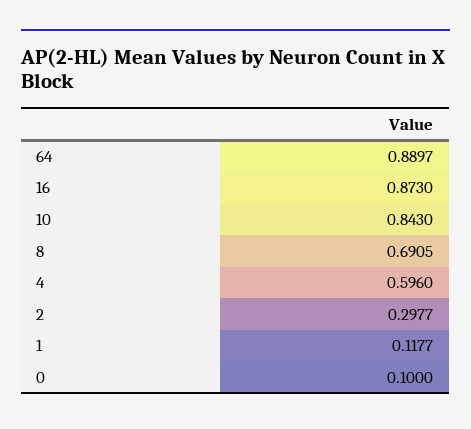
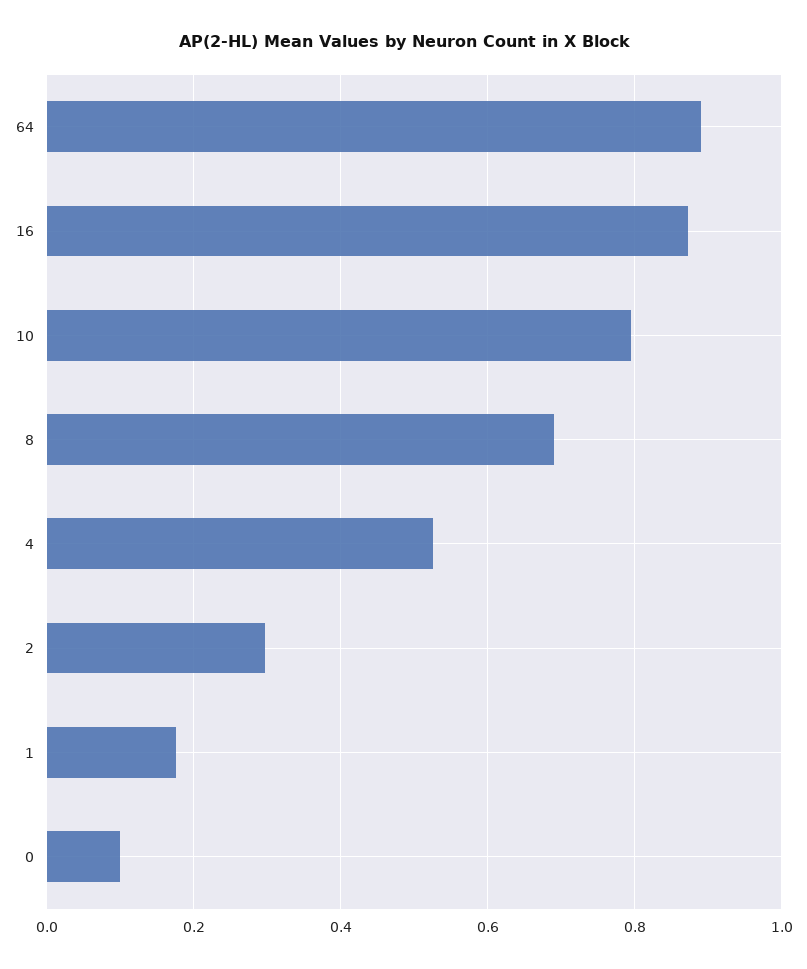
10: 0.843 -> 0.8
4: 0.596 -> 0.52
1: 0.1177 -> 0.18

